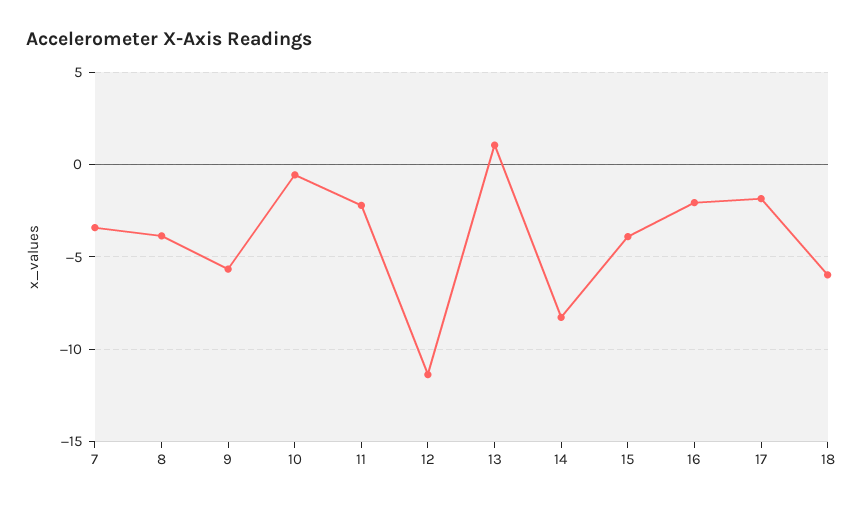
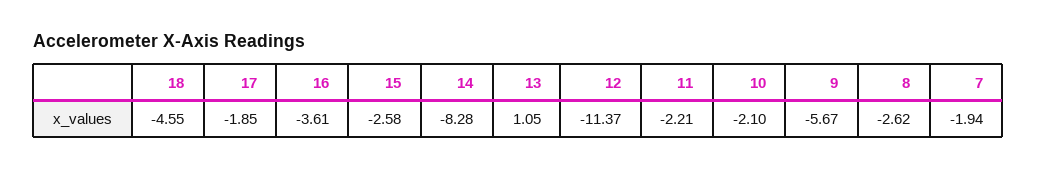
7: -3.5 -> -1.94
8: -4 -> -2.62
10: -0.5 -> -2.1
15: -4 -> -2.58
16: -2 -> -3.61
18: -6 -> -4.55

